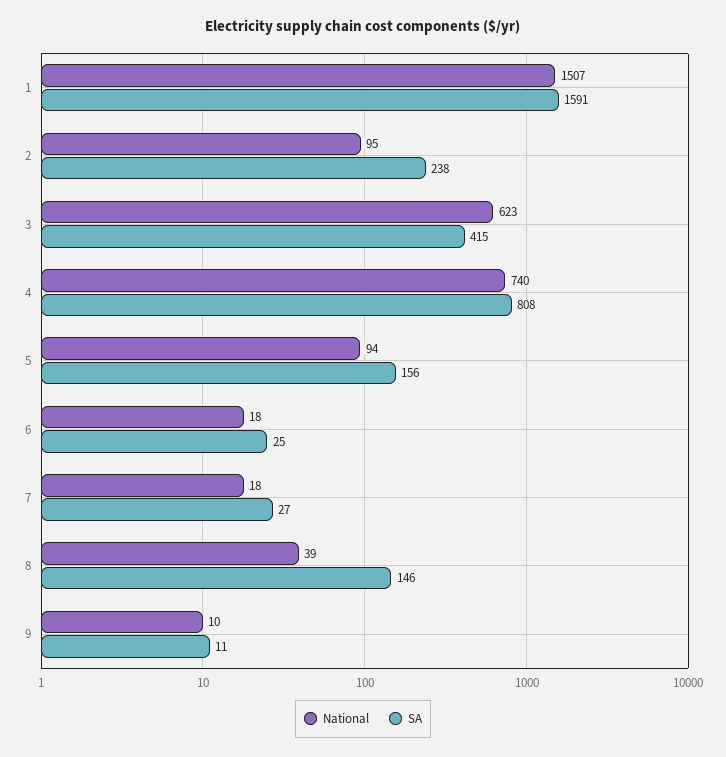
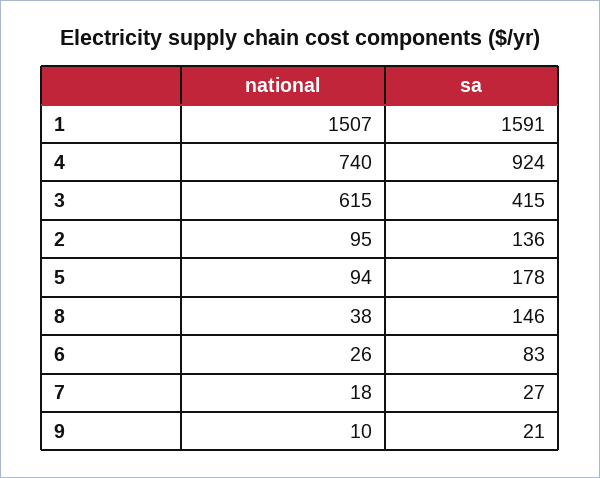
SA, 2: 238 -> 136
National, 3: 623 -> 615
SA, 4: 808 -> 924
SA, 5: 156 -> 178
National, 6: 18 -> 26
SA, 6: 25 -> 83
National, 8: 39 -> 38
SA, 9: 11 -> 21

